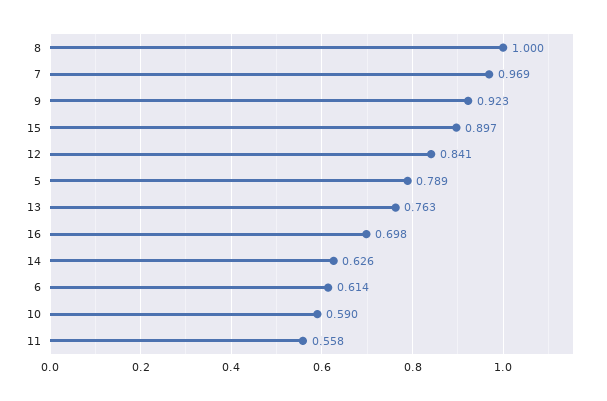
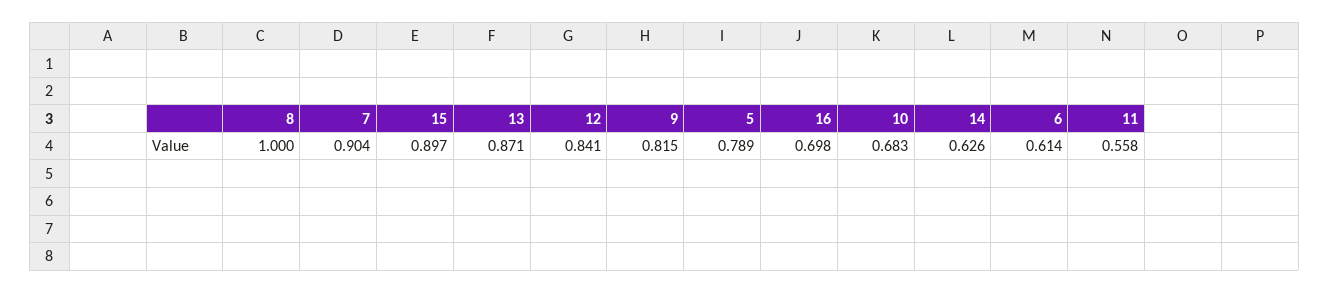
7: 0.969 -> 0.904
9: 0.923 -> 0.815
13: 0.763 -> 0.871
10: 0.59 -> 0.683

